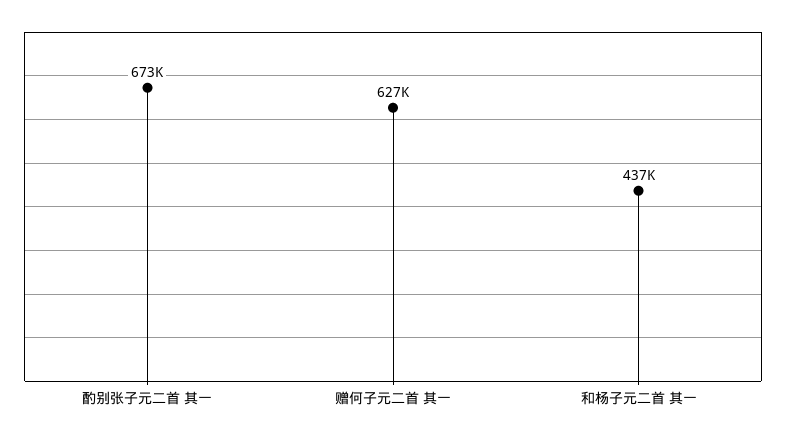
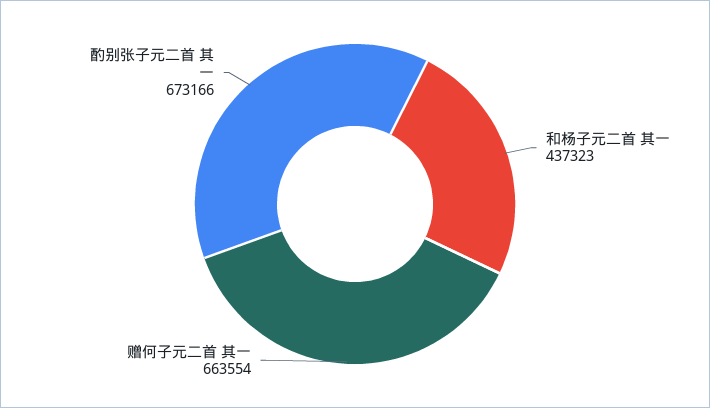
赠何子元二首 其一: 627000 -> 663554

